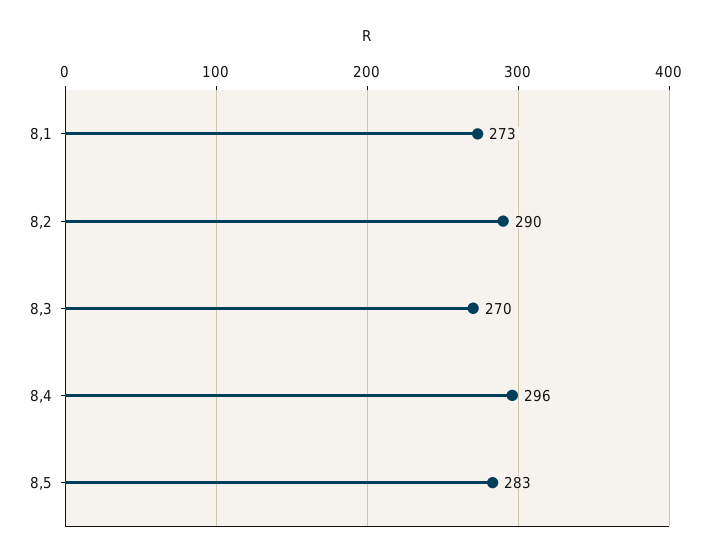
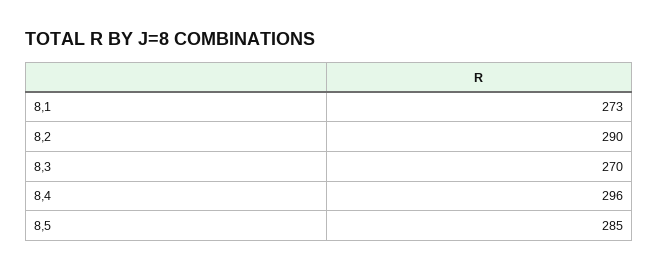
8,5: 283 -> 285

